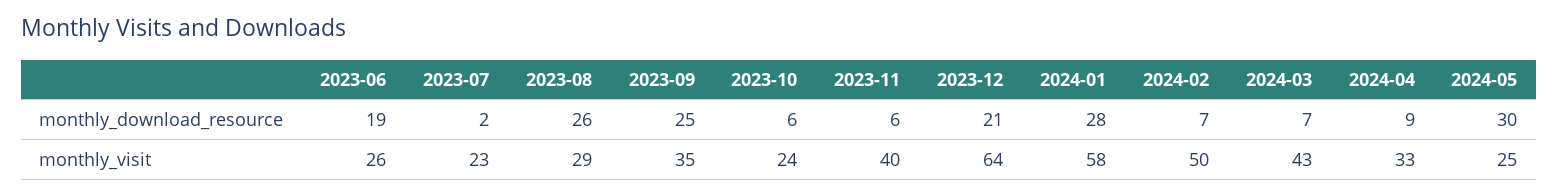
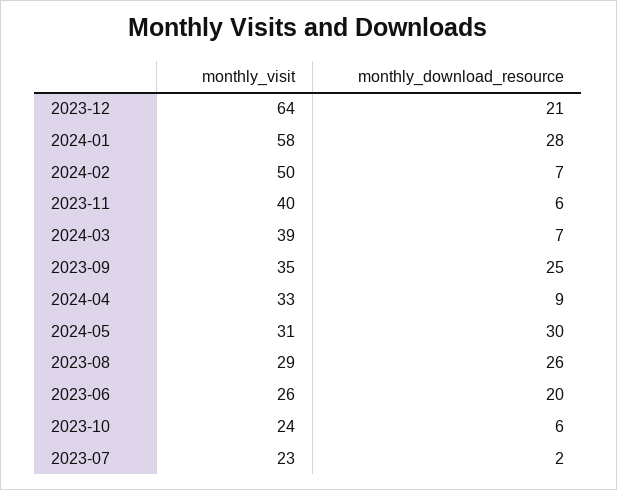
2023-06, monthly_download_resource: 19 -> 20
2024-03, monthly_visit: 43 -> 39
2024-05, monthly_visit: 25 -> 31

